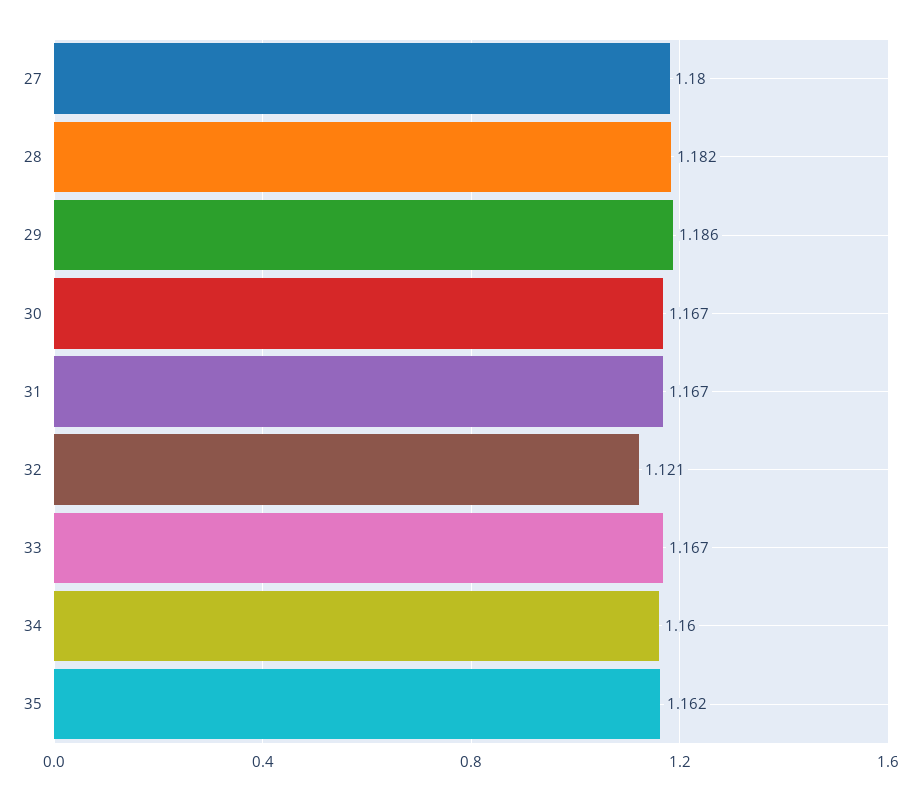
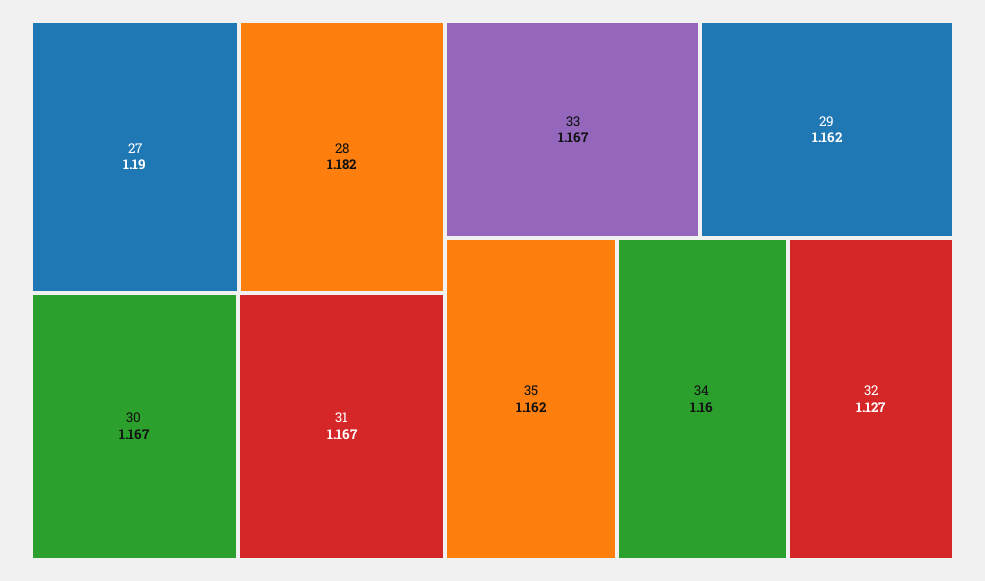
27: 1.18 -> 1.19
29: 1.186 -> 1.162
32: 1.121 -> 1.127

